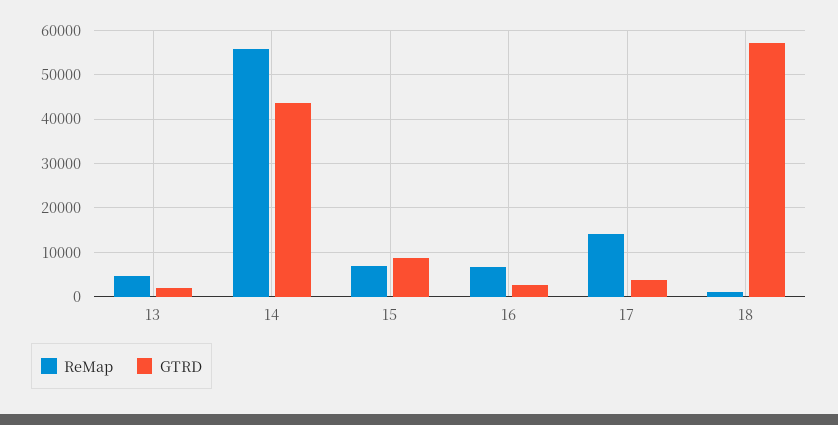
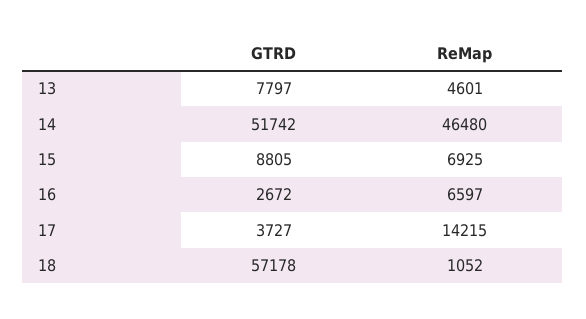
GTRD, 13: 2000 -> 7797
ReMap, 14: 56000 -> 46480
GTRD, 14: 44000 -> 51742

